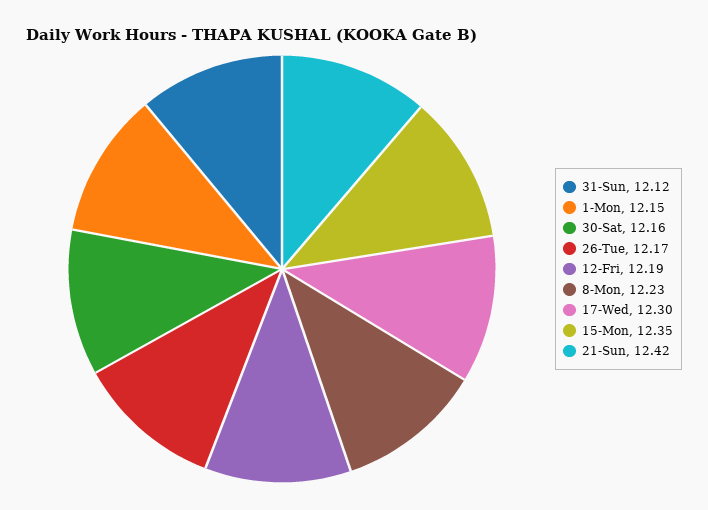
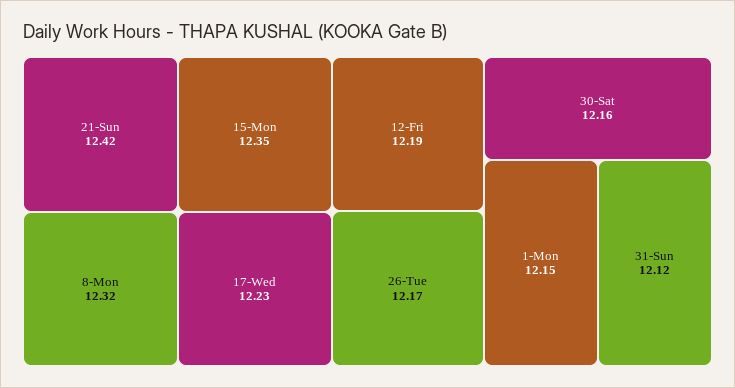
8-Mon: 12.23 -> 12.32
17-Wed: 12.3 -> 12.23

